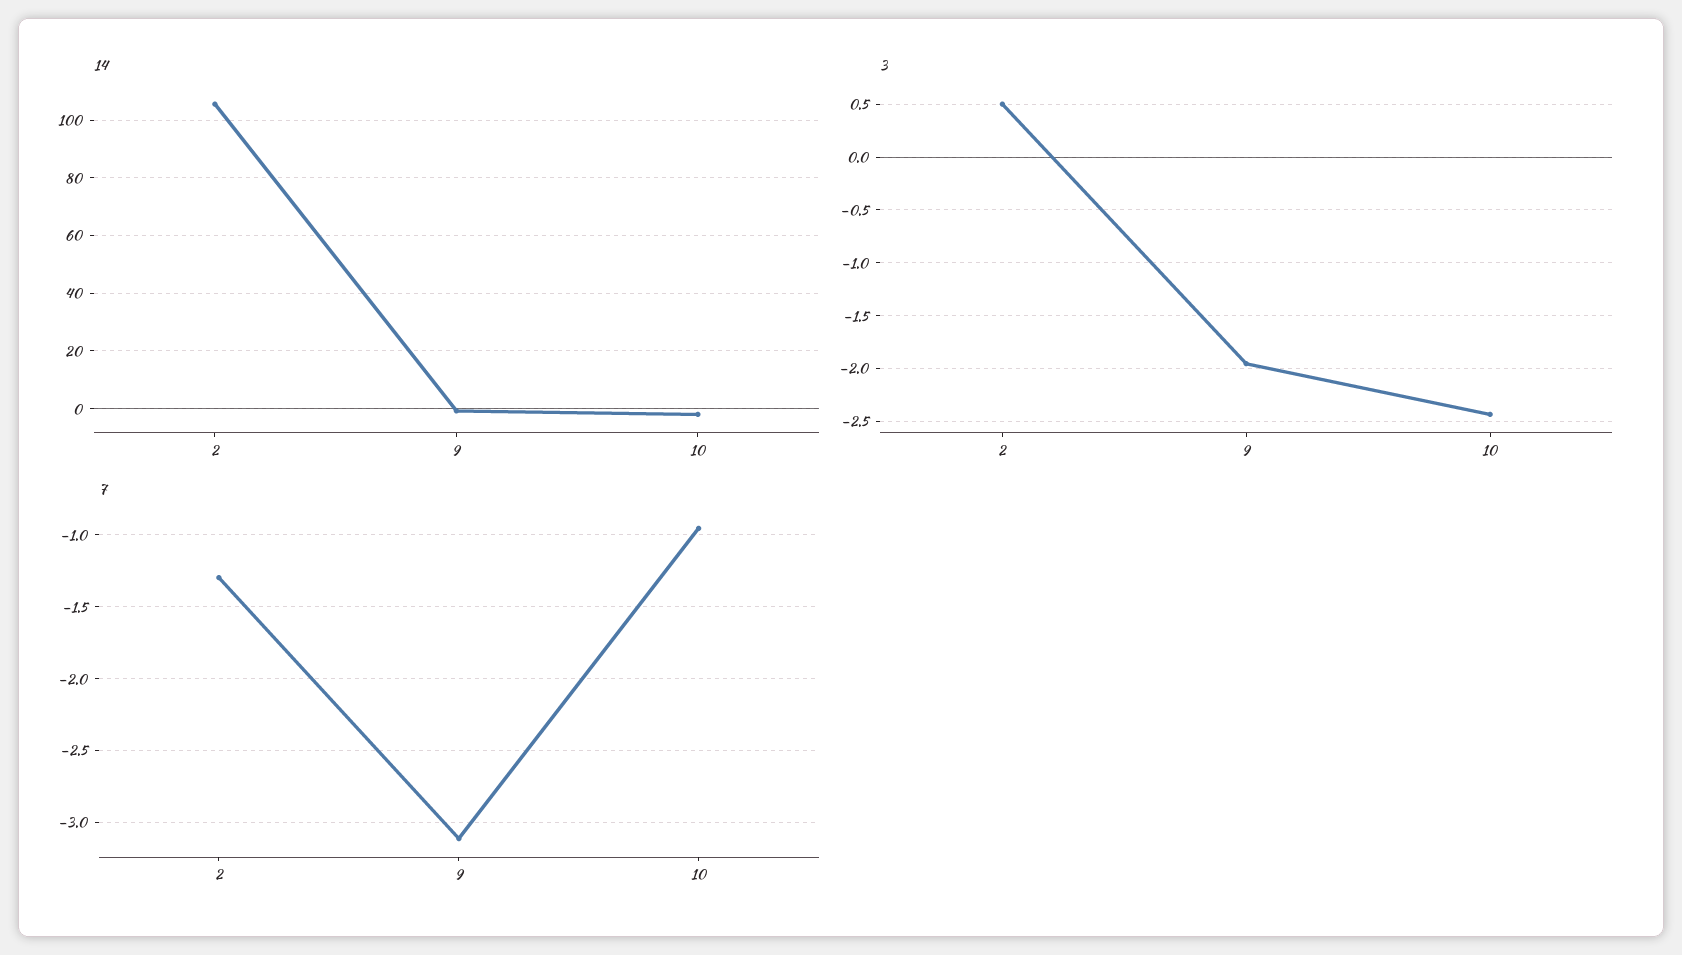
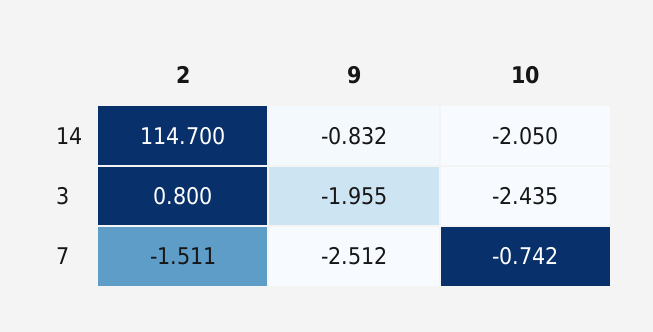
14, 2: 105 -> 114.7
3, 2: 0.5 -> 0.8
7, 2: -1.3 -> -1.511
7, 9: -3.1 -> -2.512
7, 10: -0.95 -> -0.742

